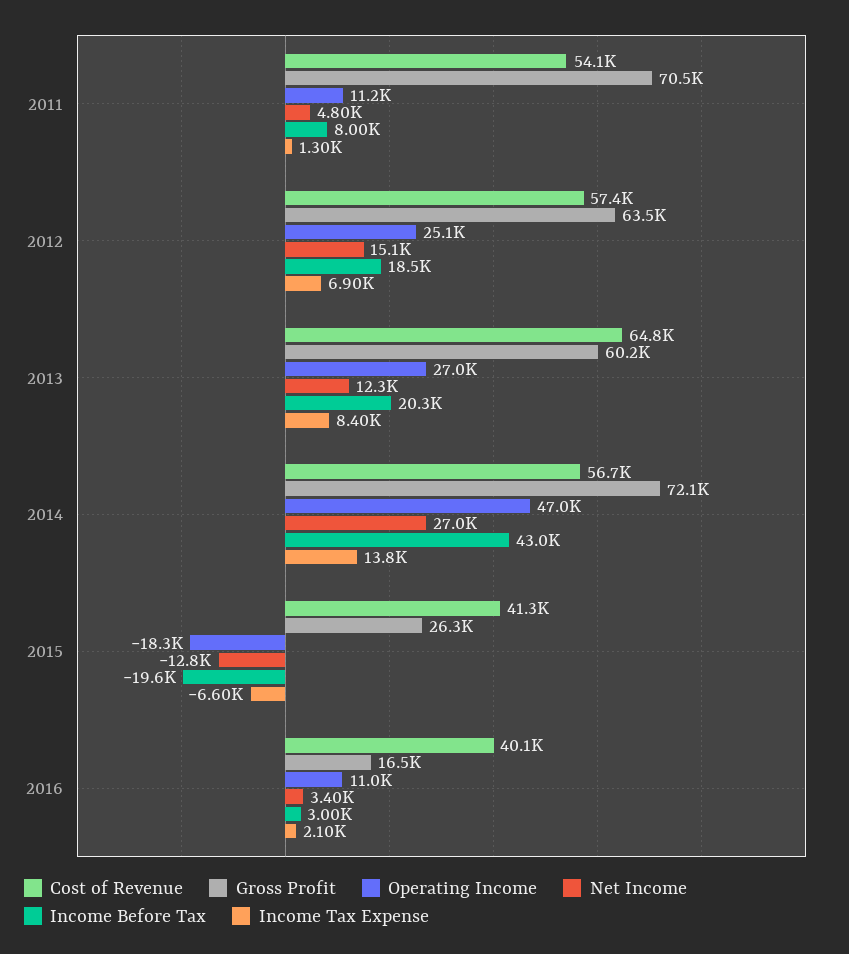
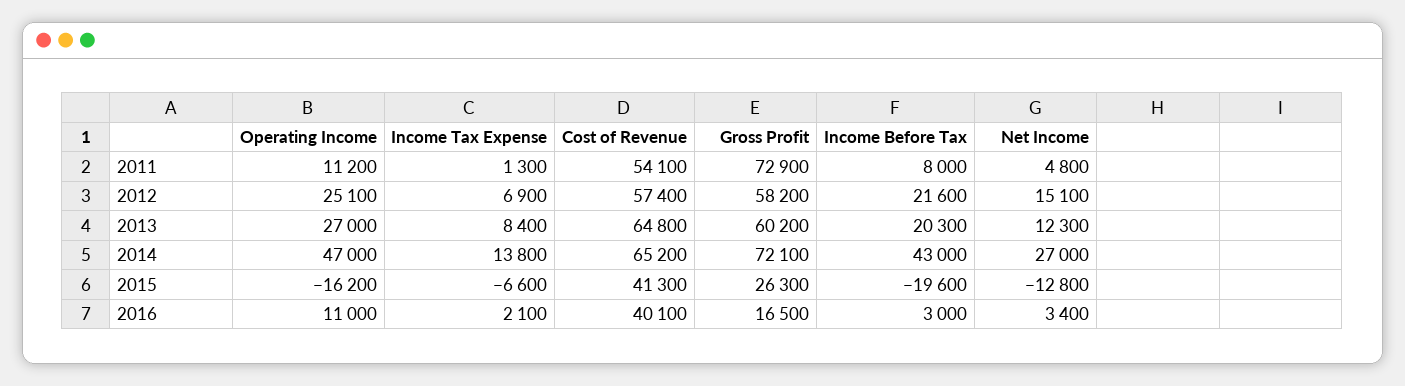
Gross Profit, 2011: 70500 -> 72900
Gross Profit, 2012: 63500 -> 58200
Income Before Tax, 2012: 18500 -> 21600
Cost of Revenue, 2014: 56700 -> 65200
Operating Income, 2015: -18300 -> -16200

